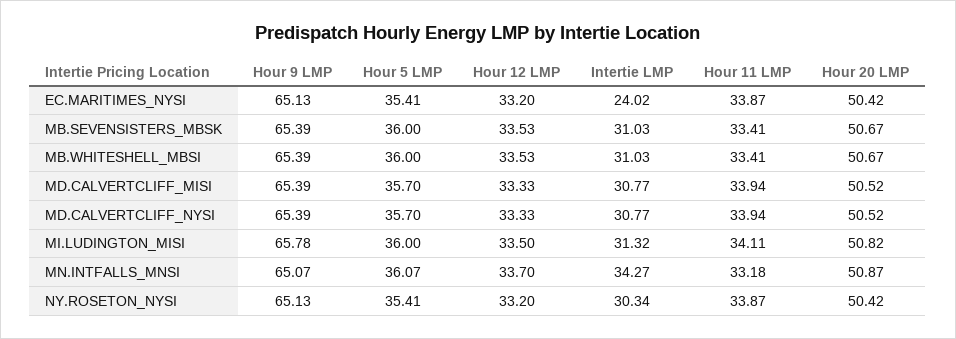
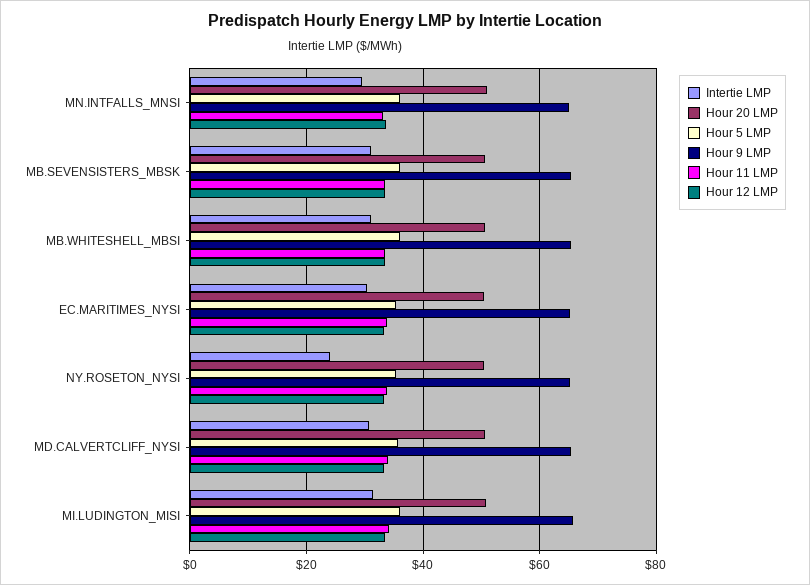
Intertie LMP, EC.MARITIMES_NYSI: 24.02 -> 30
Hour 9 LMP, MD.CALVERTCLIFF_MISI: 65.39 -> none
Hour 5 LMP, MD.CALVERTCLIFF_MISI: 35.7 -> none
Hour 12 LMP, MD.CALVERTCLIFF_MISI: 33.33 -> none
Intertie LMP, MD.CALVERTCLIFF_MISI: 30.77 -> none
Hour 11 LMP, MD.CALVERTCLIFF_MISI: 33.94 -> none
Hour 20 LMP, MD.CALVERTCLIFF_MISI: 50.52 -> none
Intertie LMP, MN.INTFALLS_MNSI: 34.27 -> 30
Intertie LMP, NY.ROSETON_NYSI: 30.34 -> 24

